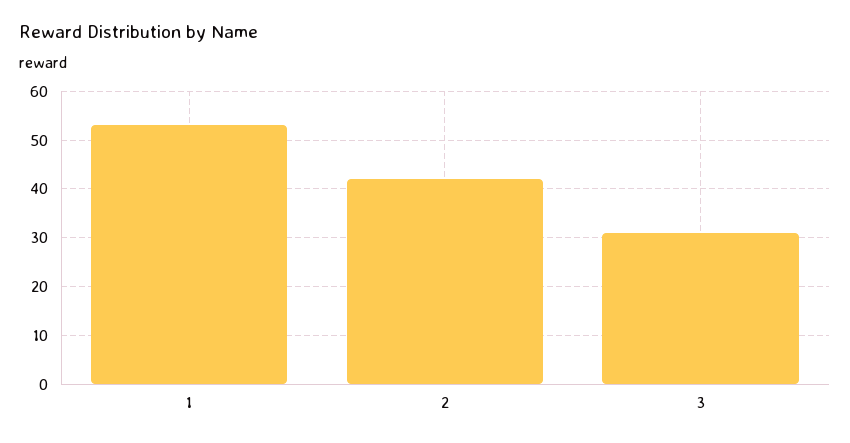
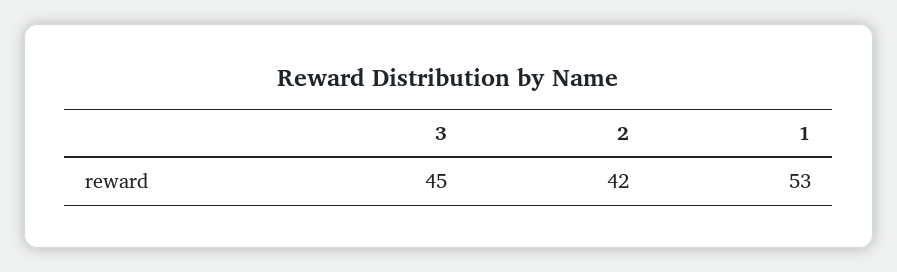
3: 30 -> 45

